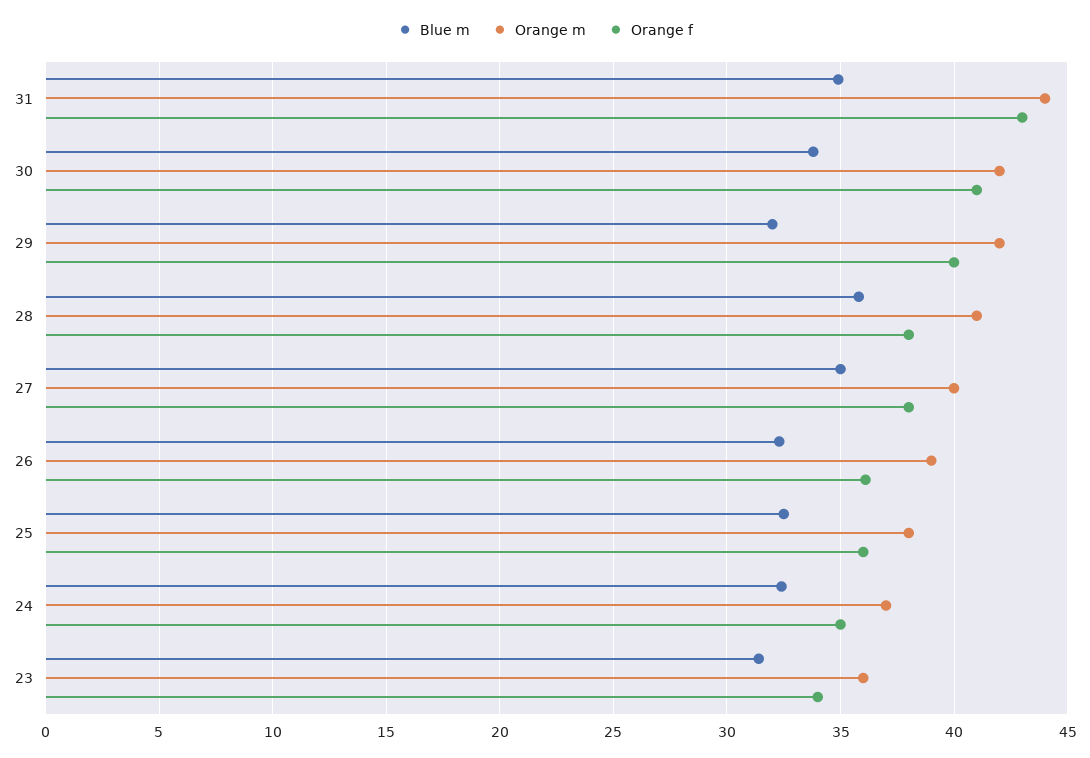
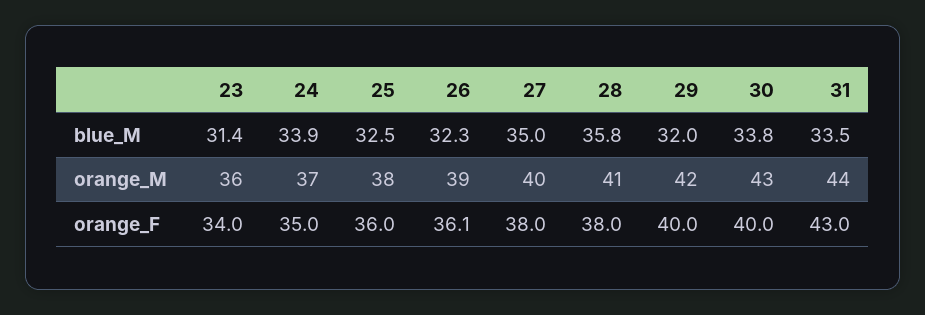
Blue m, 31: 35 -> 33.5
Orange m, 30: 42 -> 43
Orange f, 30: 41 -> 40
Blue m, 24: 32.5 -> 33.9

